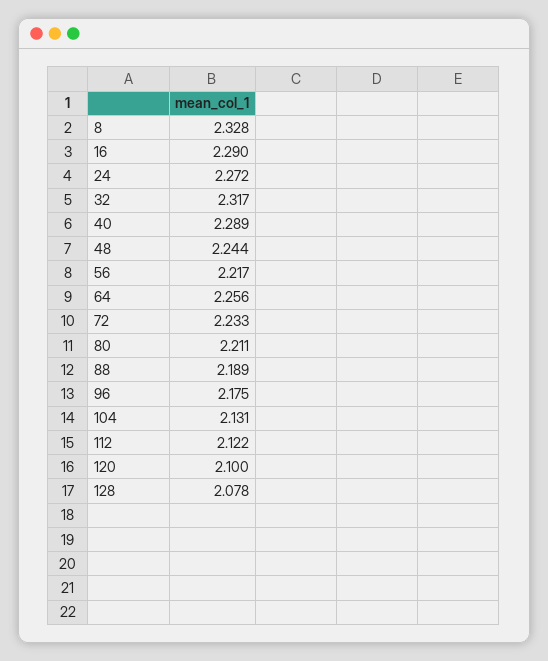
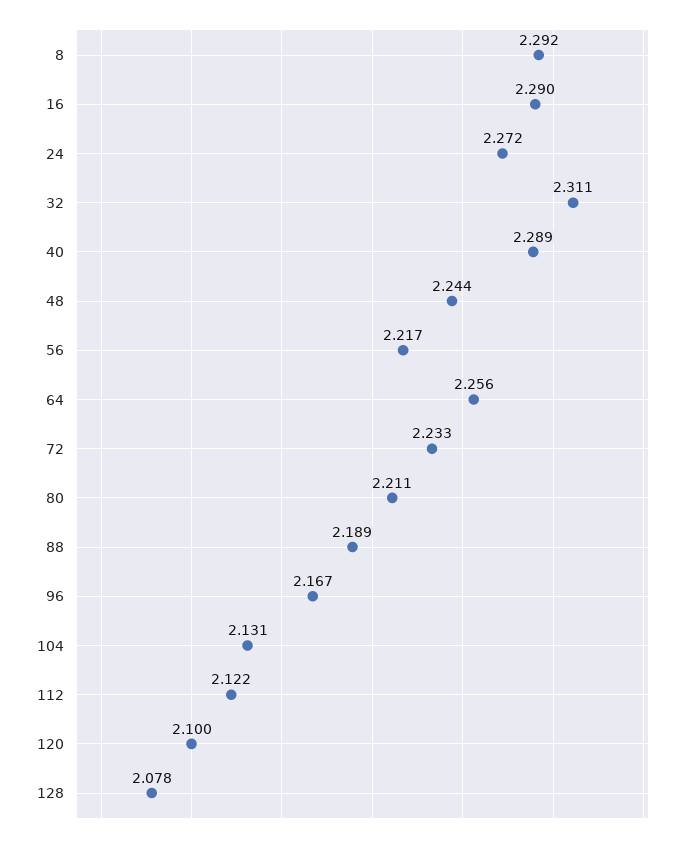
8: 2.328 -> 2.292
32: 2.317 -> 2.311
96: 2.175 -> 2.167

